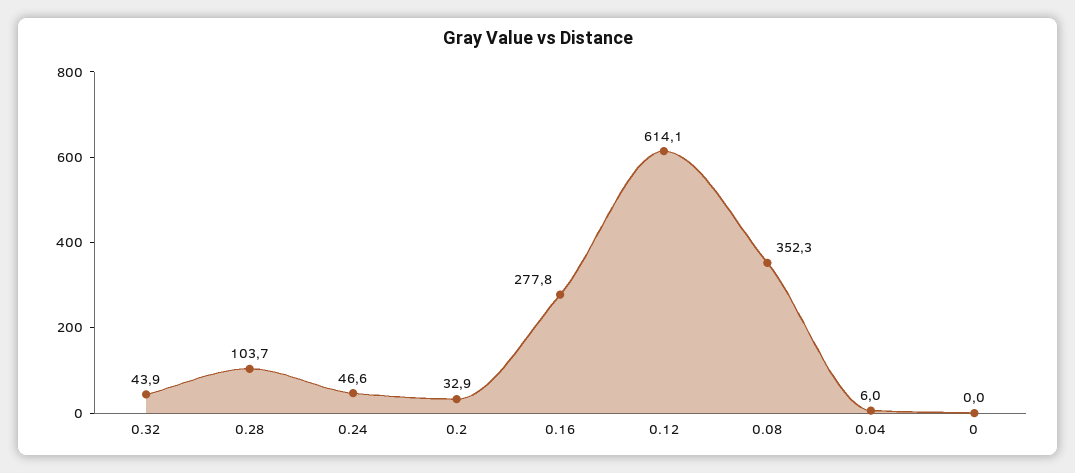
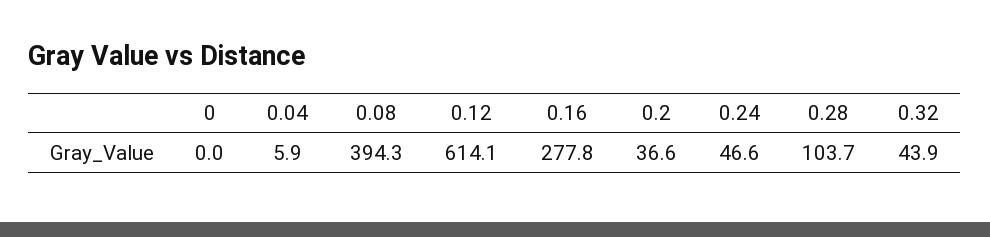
0.2: 32.9 -> 36.6
0.08: 352.3 -> 394.3
0.04: 6 -> 5.9

